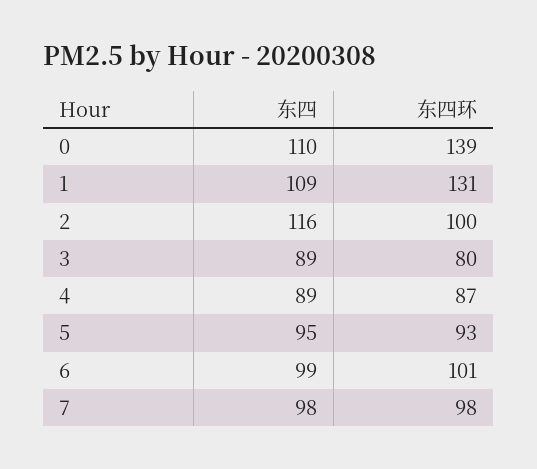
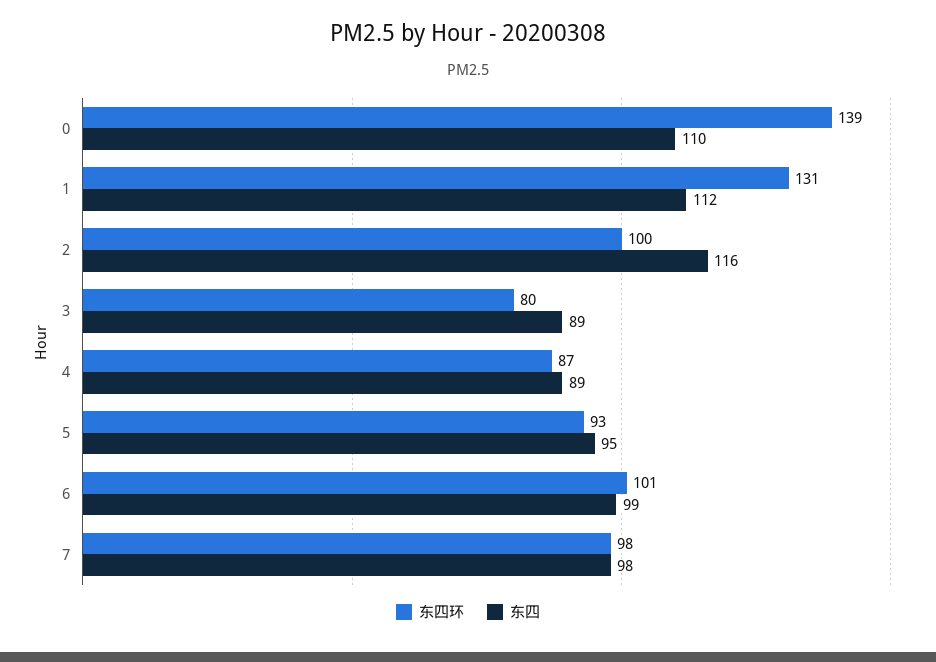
东四, 1: 109 -> 112

